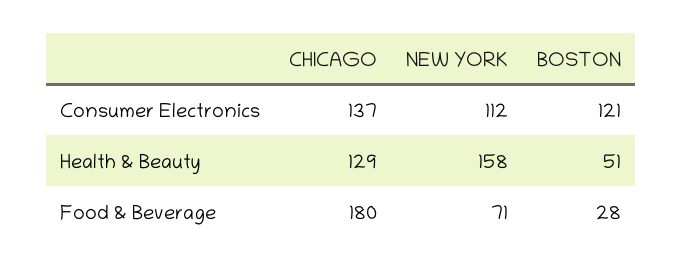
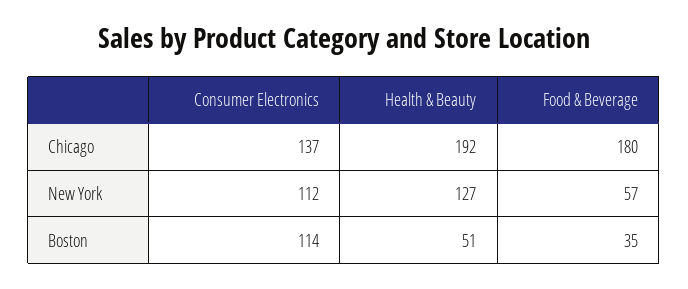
BOSTON, Consumer Electronics: 121 -> 114
CHICAGO, Health & Beauty: 129 -> 192
NEW YORK, Health & Beauty: 158 -> 127
NEW YORK, Food & Beverage: 71 -> 57
BOSTON, Food & Beverage: 28 -> 35

